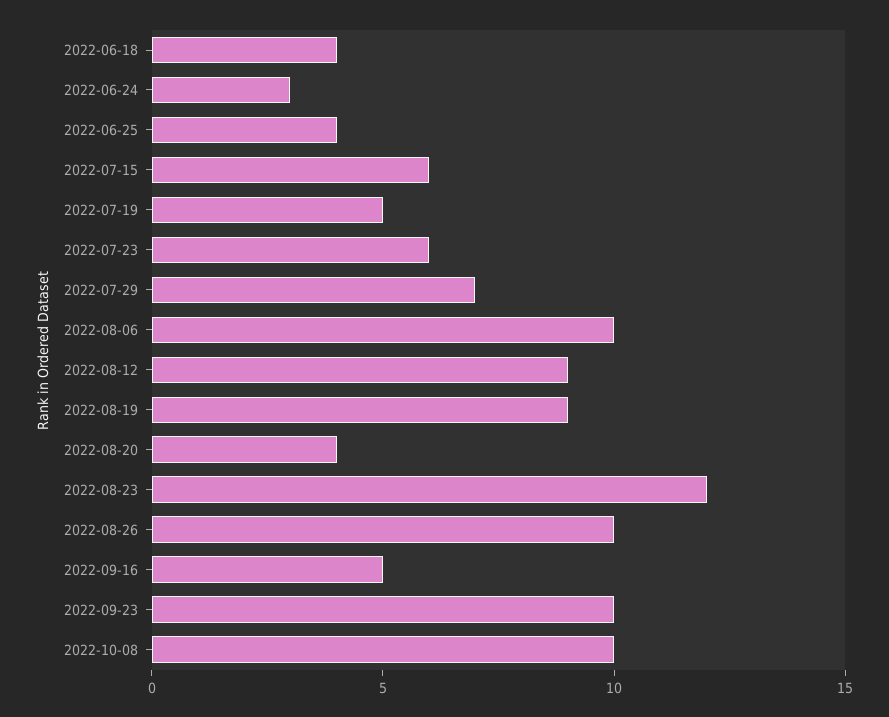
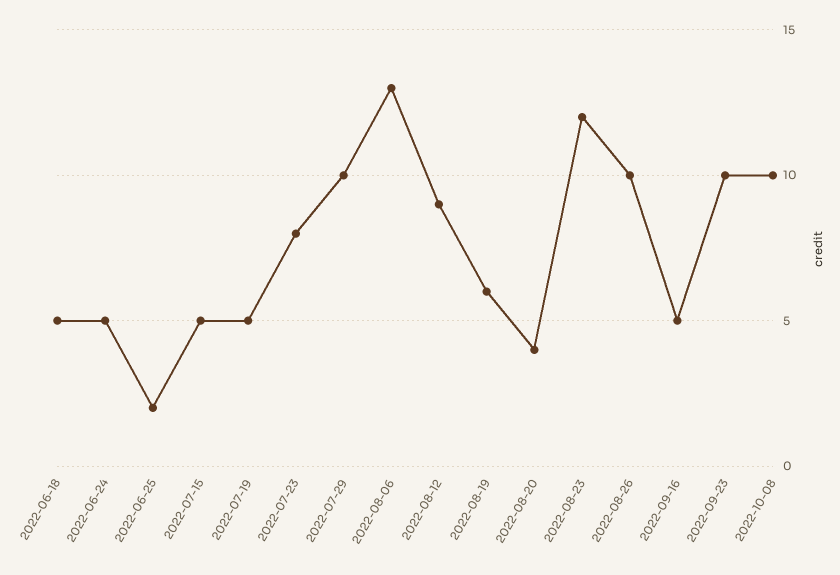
2022-06-18: 4 -> 5
2022-06-24: 3 -> 5
2022-06-25: 4 -> 2
2022-07-15: 6 -> 5
2022-07-23: 6 -> 8
2022-07-29: 7 -> 10
2022-08-06: 10 -> 13
2022-08-19: 9 -> 6

